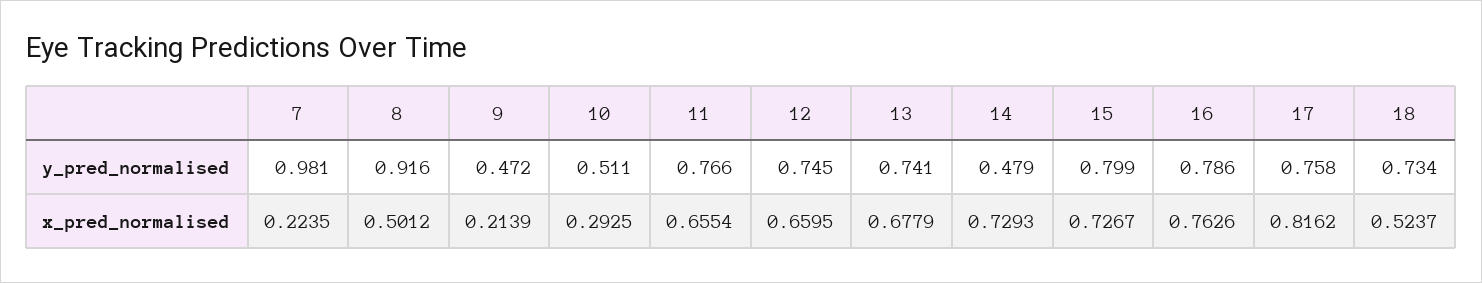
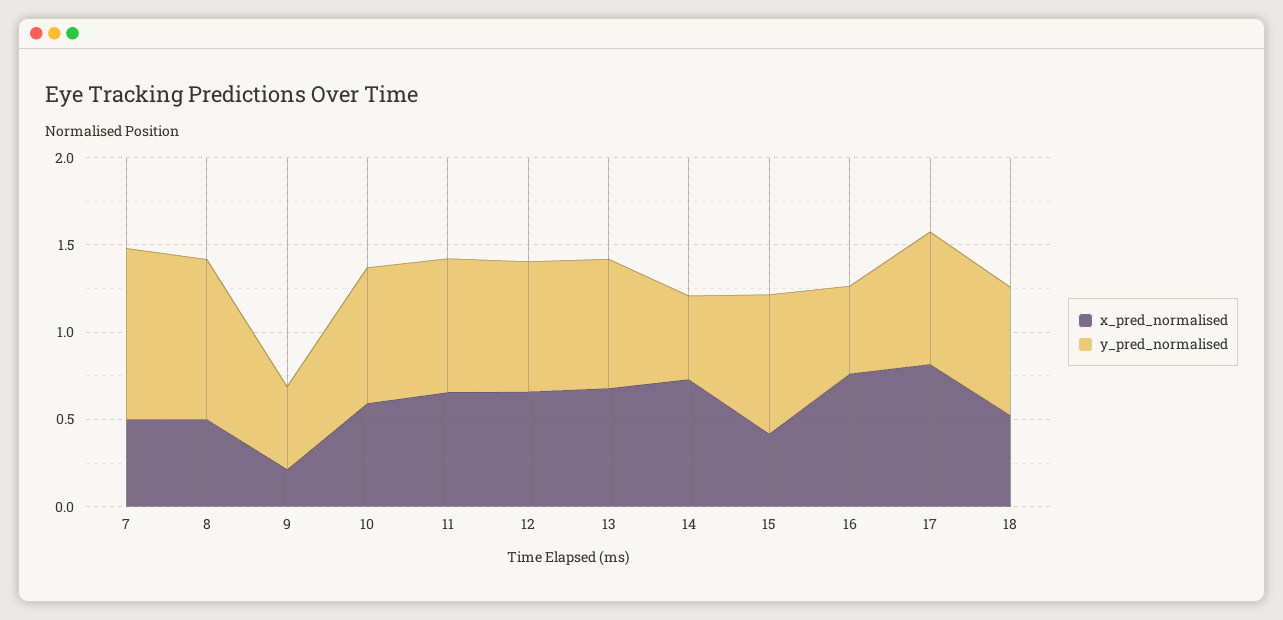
y_pred_normalised, 10: 0.511 -> 0.8
y_pred_normalised, 16: 0.786 -> 0.5
x_pred_normalised, 7: 0.2235 -> 0.5
x_pred_normalised, 10: 0.2925 -> 0.6
x_pred_normalised, 15: 0.7267 -> 0.4

